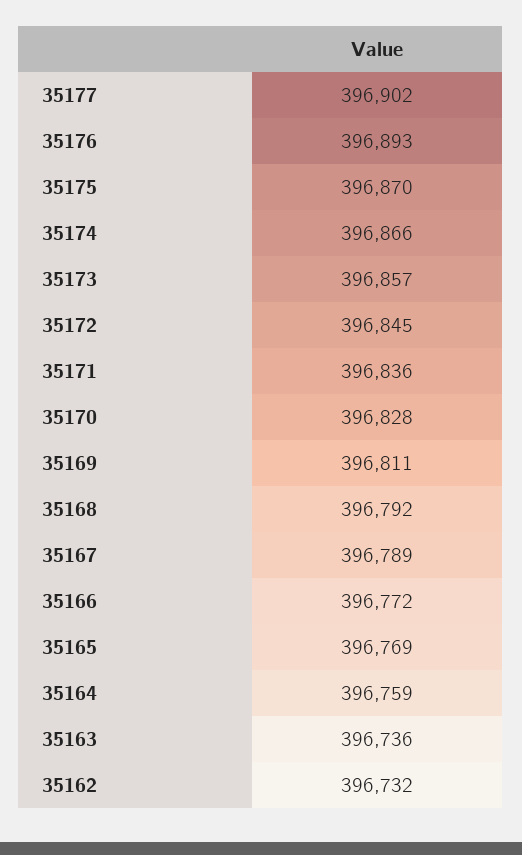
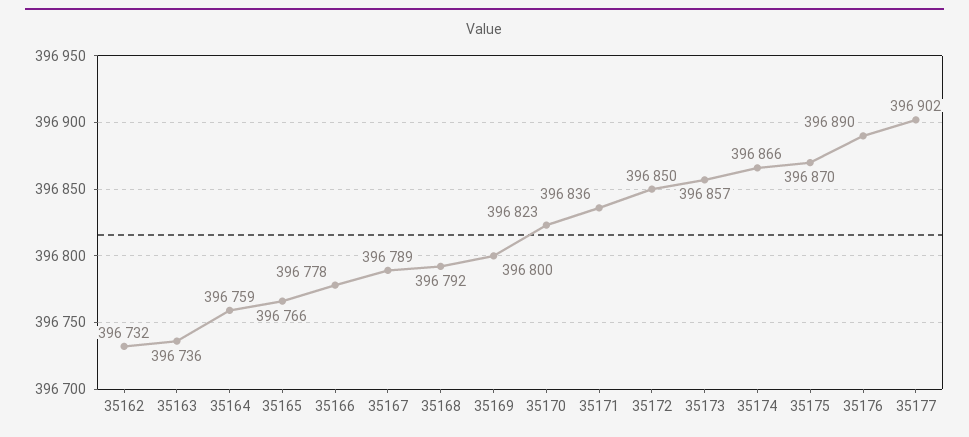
35176: 396893 -> 396890
35172: 396845 -> 396850
35170: 396828 -> 396823
35169: 396811 -> 396800
35166: 396772 -> 396778
35165: 396769 -> 396766

